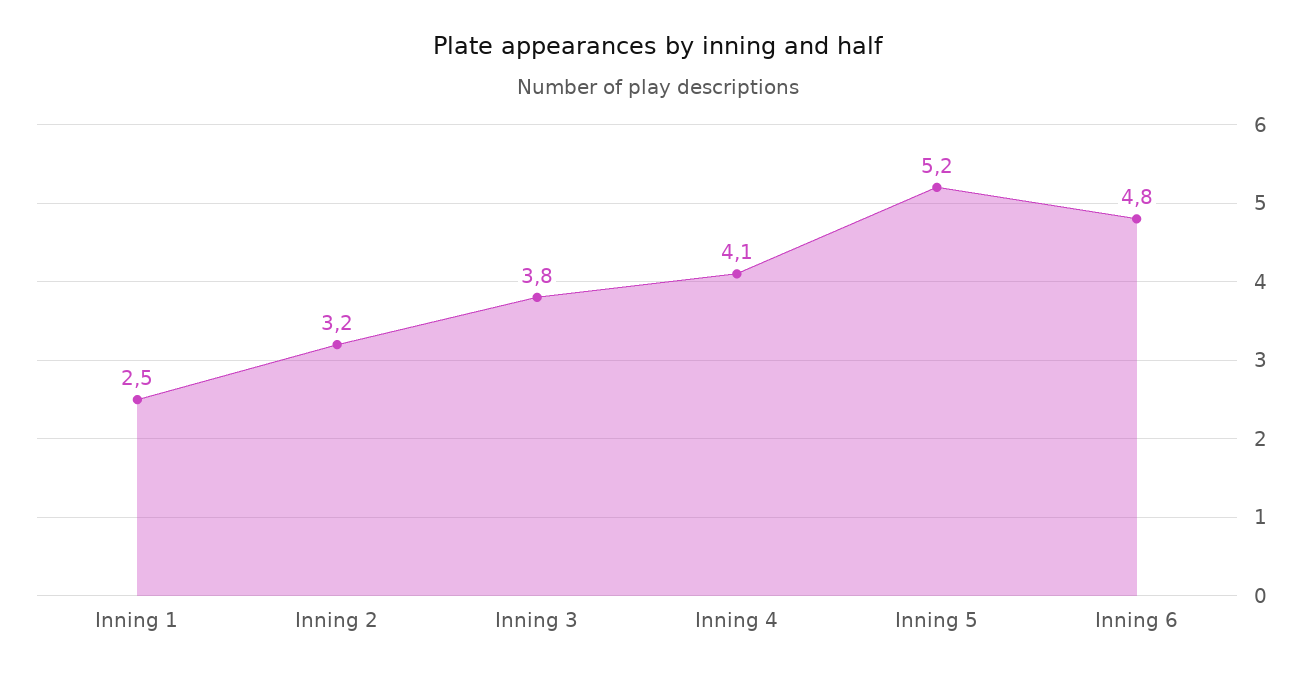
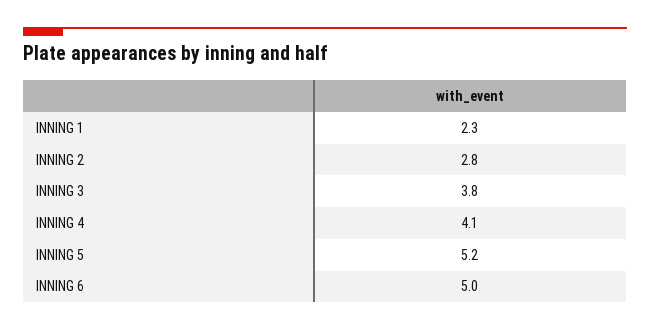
Inning 1: 2.5 -> 2.3
Inning 2: 3.2 -> 2.8
Inning 6: 4.8 -> 5

